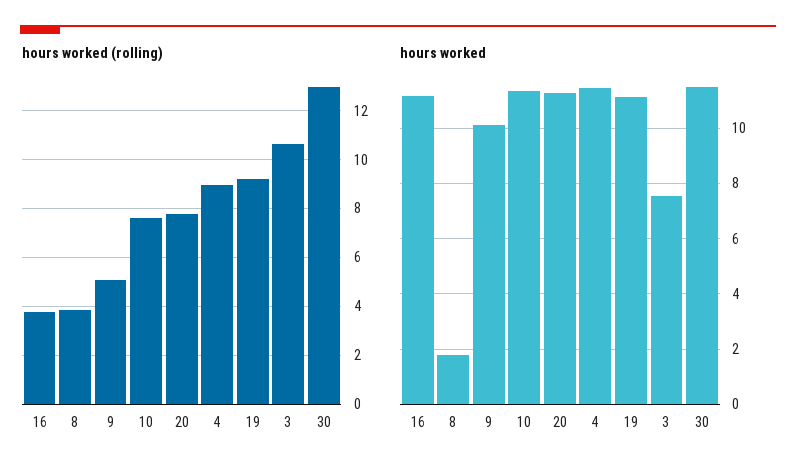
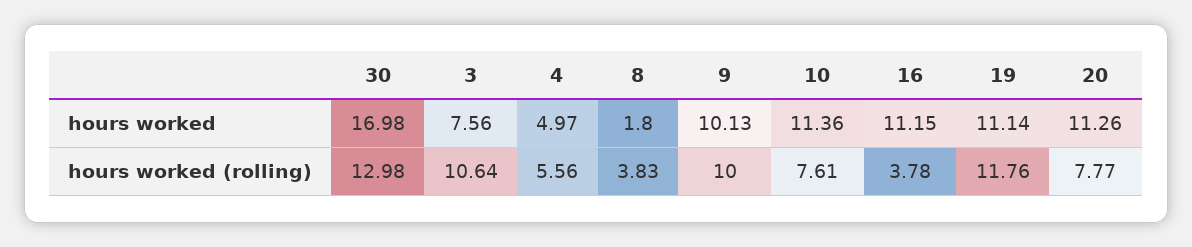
hours worked (rolling), 9: 5 -> 10
hours worked (rolling), 4: 9 -> 5.56
hours worked (rolling), 19: 9.25 -> 11.76
hours worked, 4: 11.5 -> 4.97
hours worked, 30: 11.5 -> 16.98

